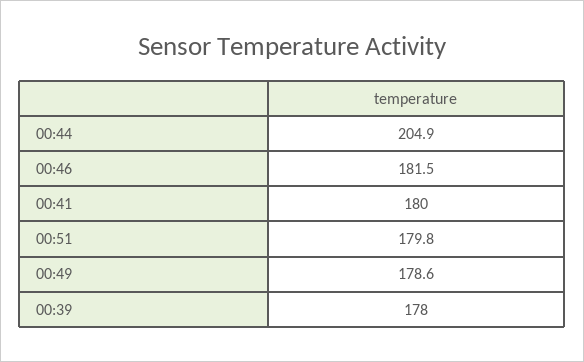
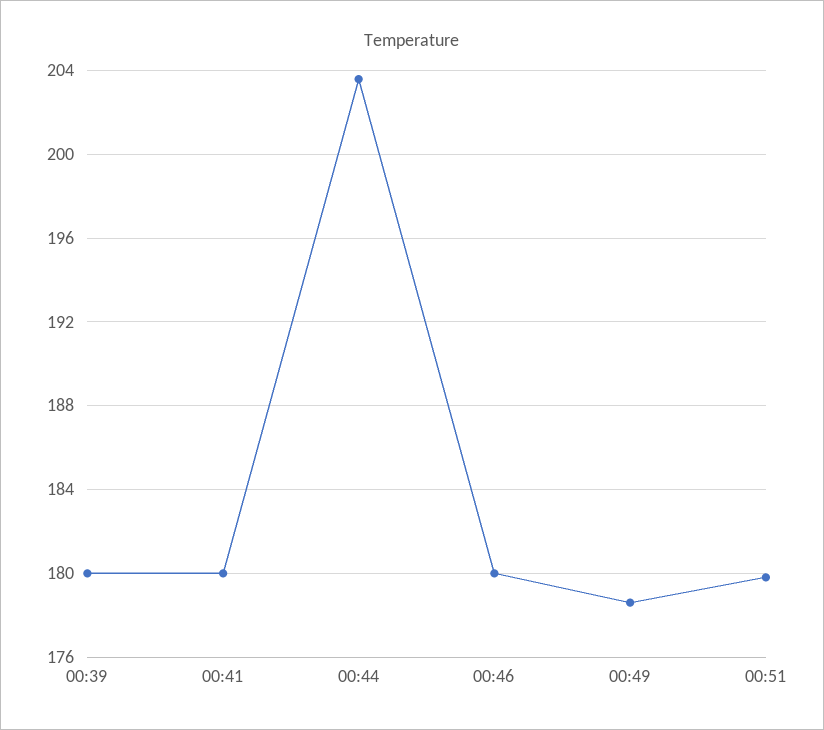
00:44: 204.9 -> 203.5
00:46: 181.5 -> 180
00:39: 178 -> 180

